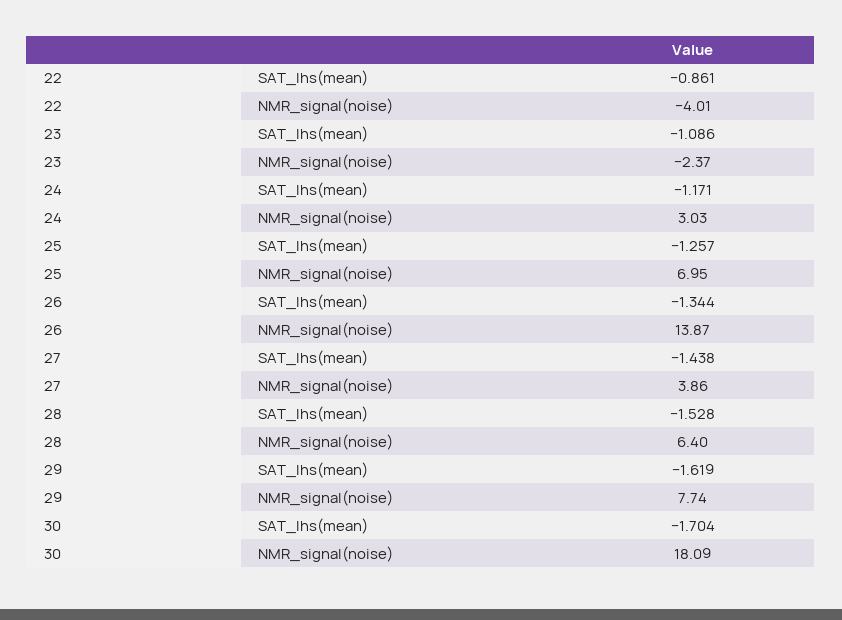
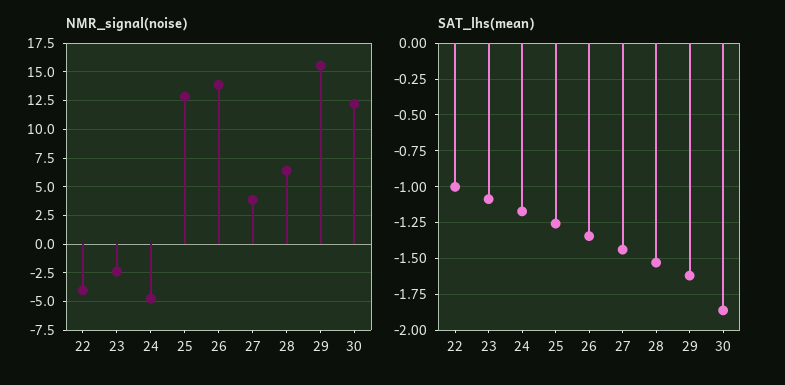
SAT_lhs(mean), 22: -0.861 -> -1
NMR_signal(noise), 24: 3.03 -> -5
NMR_signal(noise), 25: 6.95 -> 12.5
NMR_signal(noise), 29: 7.74 -> 15
SAT_lhs(mean), 30: -1.704 -> -1.85
NMR_signal(noise), 30: 18.09 -> 12.5

